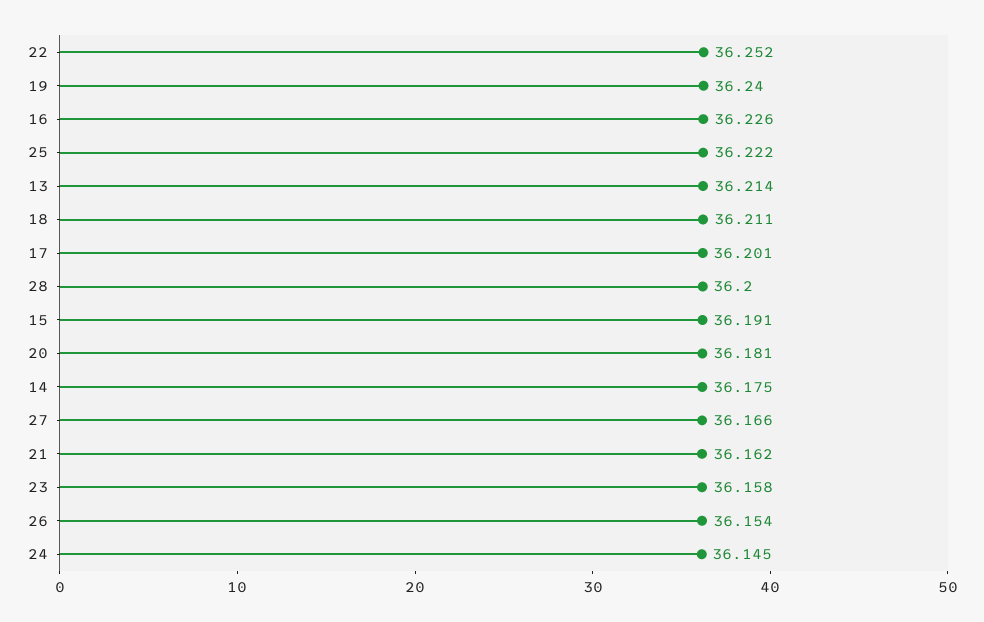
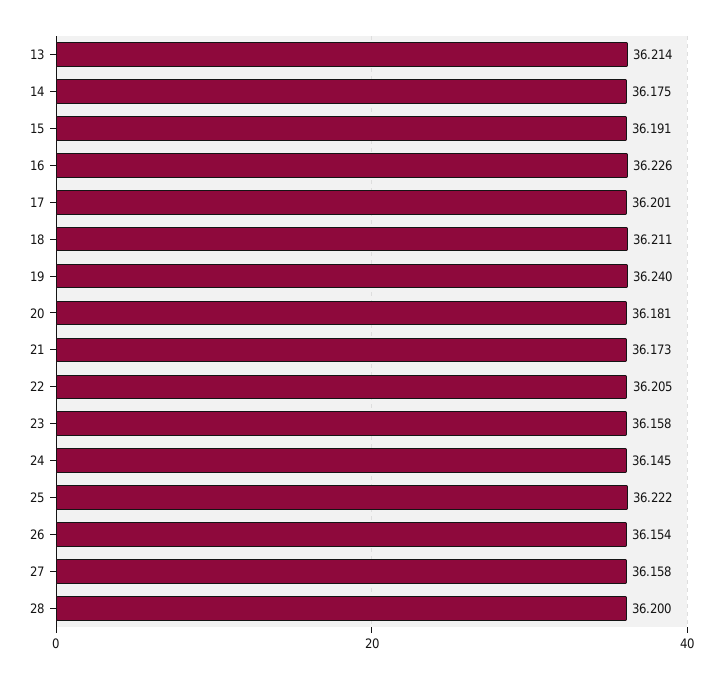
22: 36.252 -> 36.205
27: 36.166 -> 36.158
21: 36.162 -> 36.173

